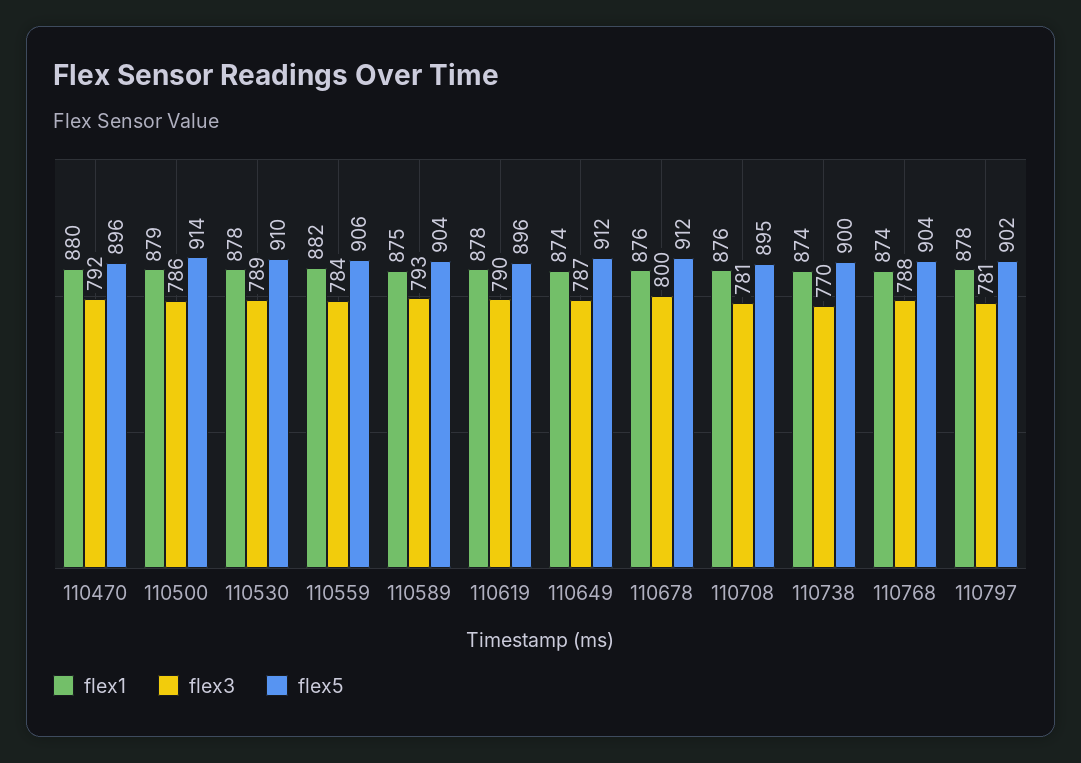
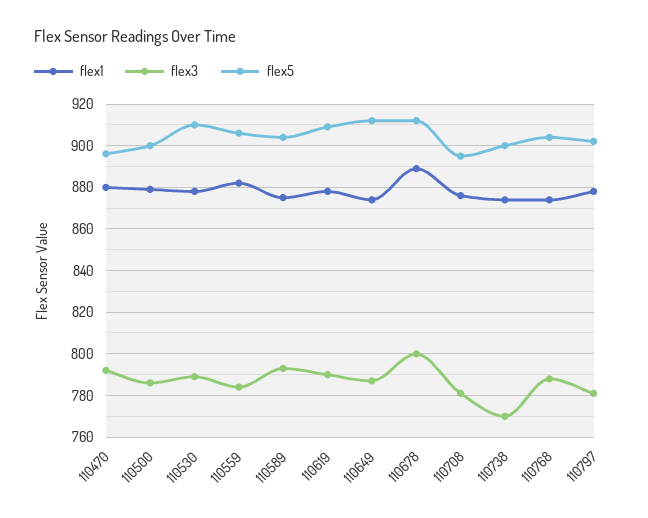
flex5, 110500: 914 -> 900
flex5, 110619: 896 -> 910
flex1, 110678: 876 -> 890

